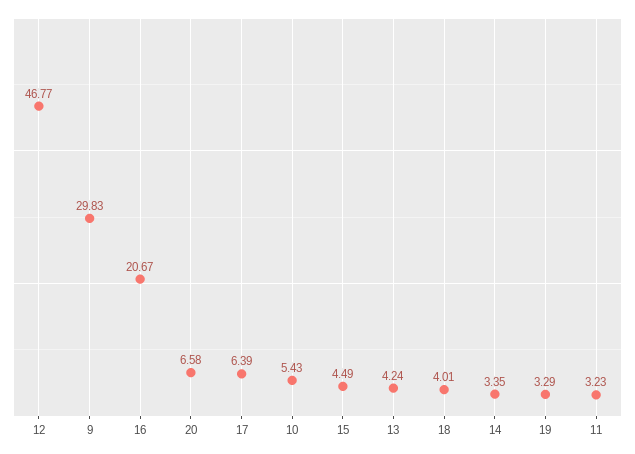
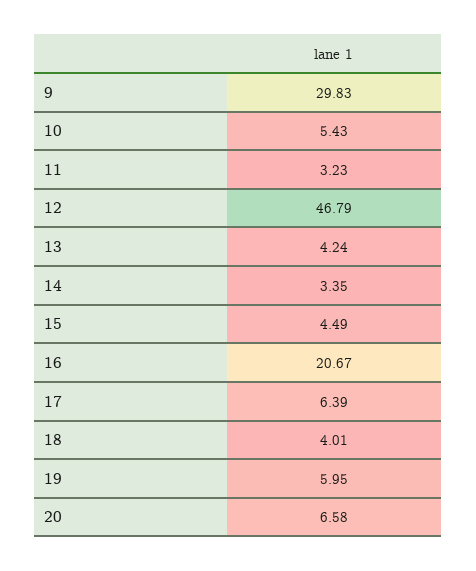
12: 46.77 -> 46.79
19: 3.29 -> 5.95

